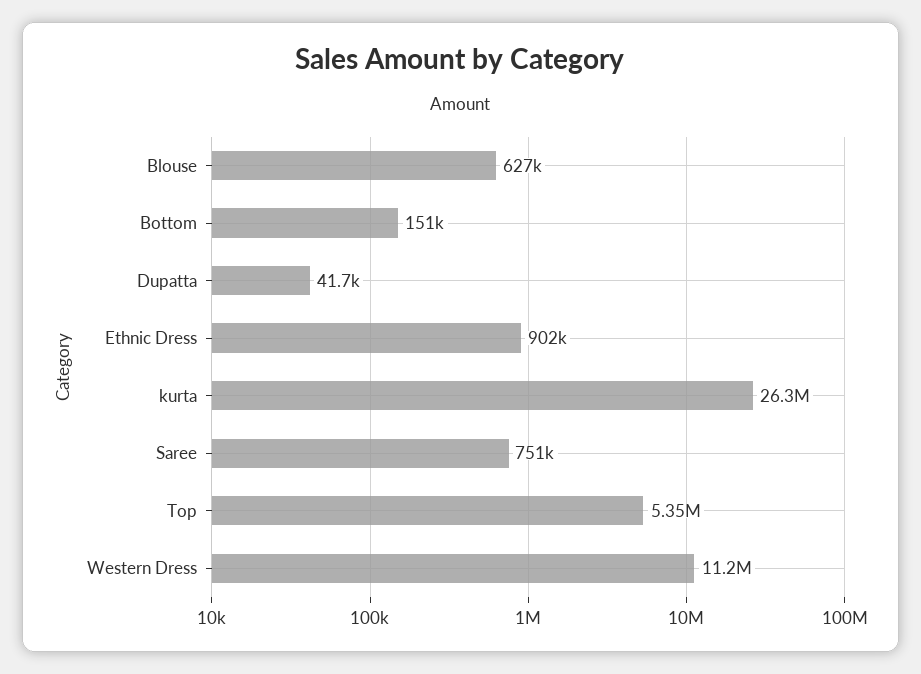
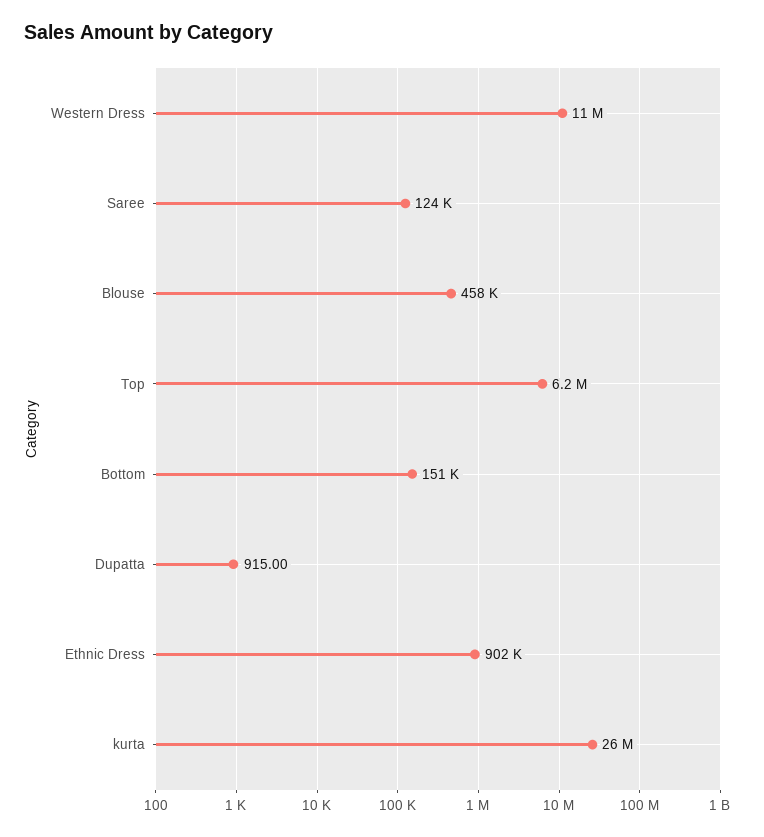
Blouse: 627000 -> 458000
Dupatta: 41700 -> 915
Saree: 751000 -> 124000
Top: 5350000 -> 6200000

